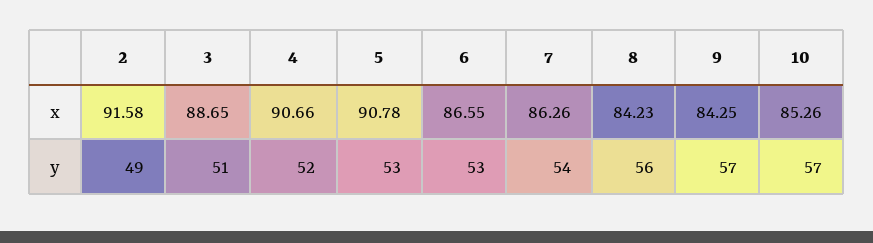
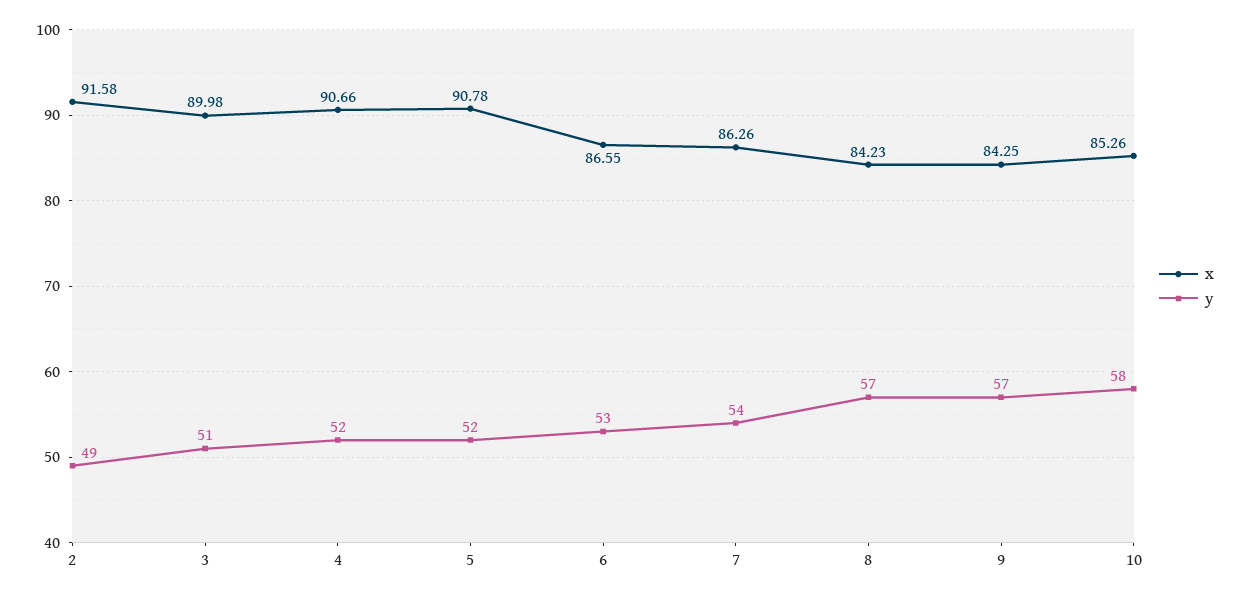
x, 3: 88.65 -> 89.98
y, 5: 53 -> 52
y, 8: 56 -> 57
y, 10: 57 -> 58

